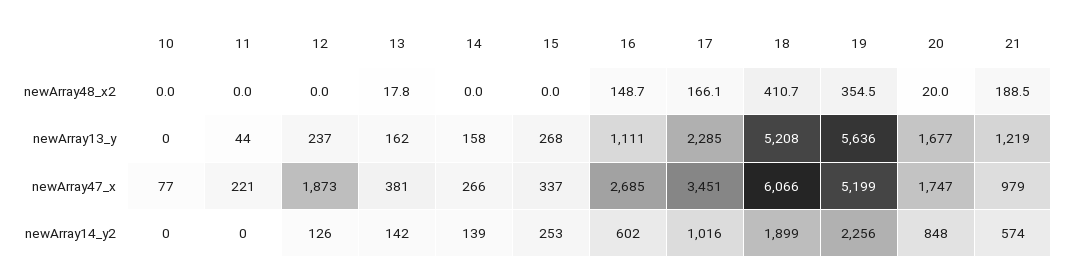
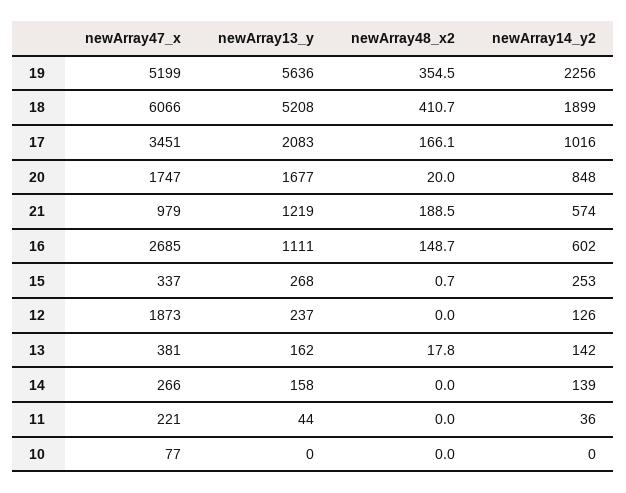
15, newArray48_x2: 0 -> 0.7
17, newArray13_y: 2285 -> 2083
11, newArray14_y2: 0 -> 36

